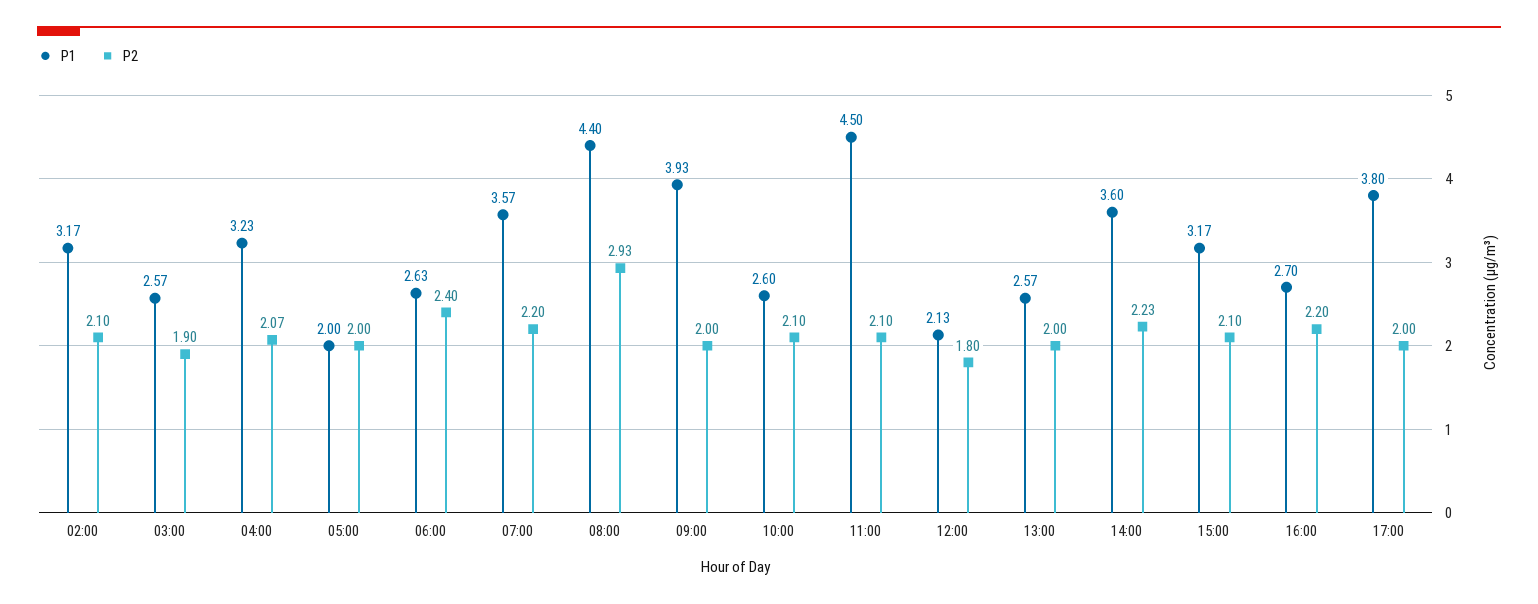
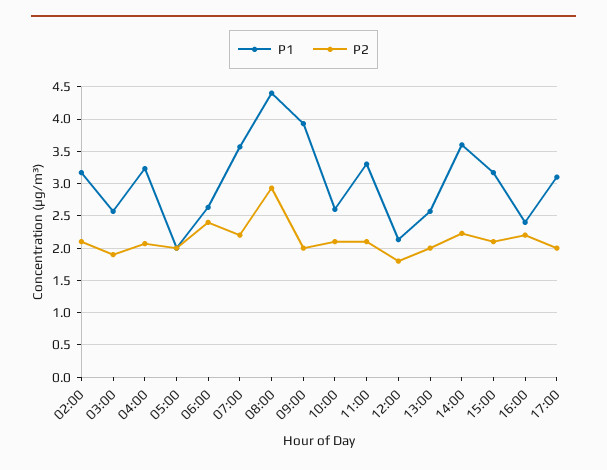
P1, 11:00: 4.5 -> 3.3
P1, 16:00: 2.7 -> 2.4
P1, 17:00: 3.8 -> 3.1

